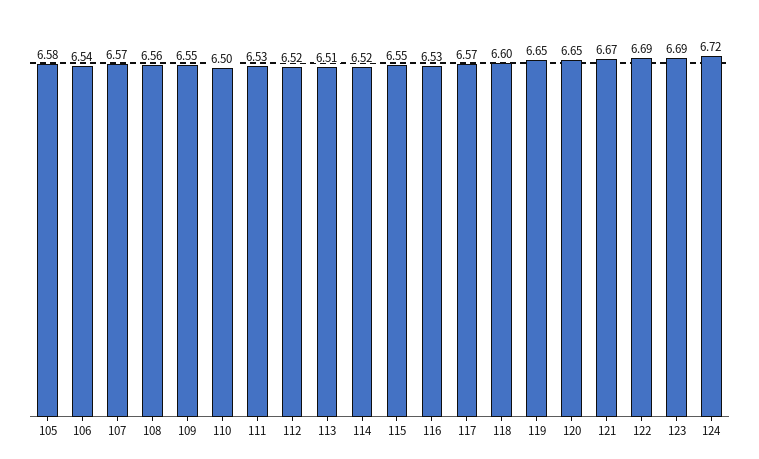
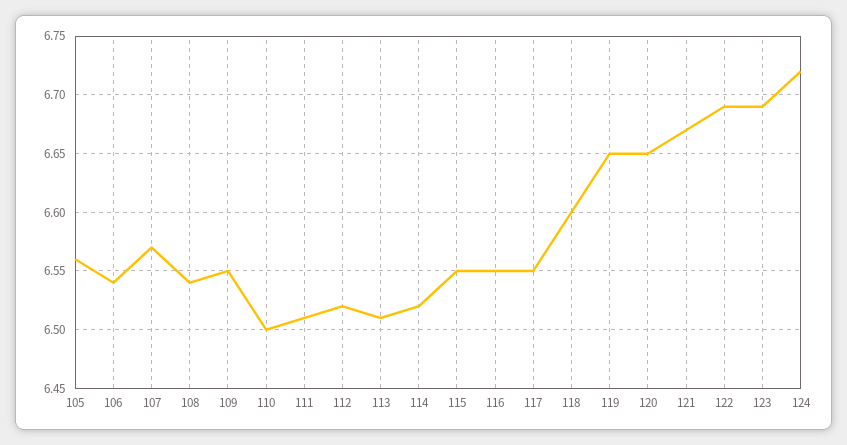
105: 6.58 -> 6.56
108: 6.56 -> 6.54
111: 6.53 -> 6.51
116: 6.53 -> 6.55
117: 6.57 -> 6.55

